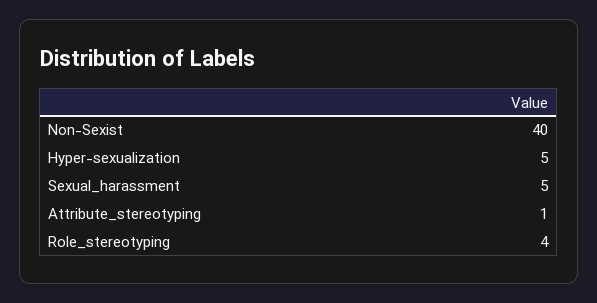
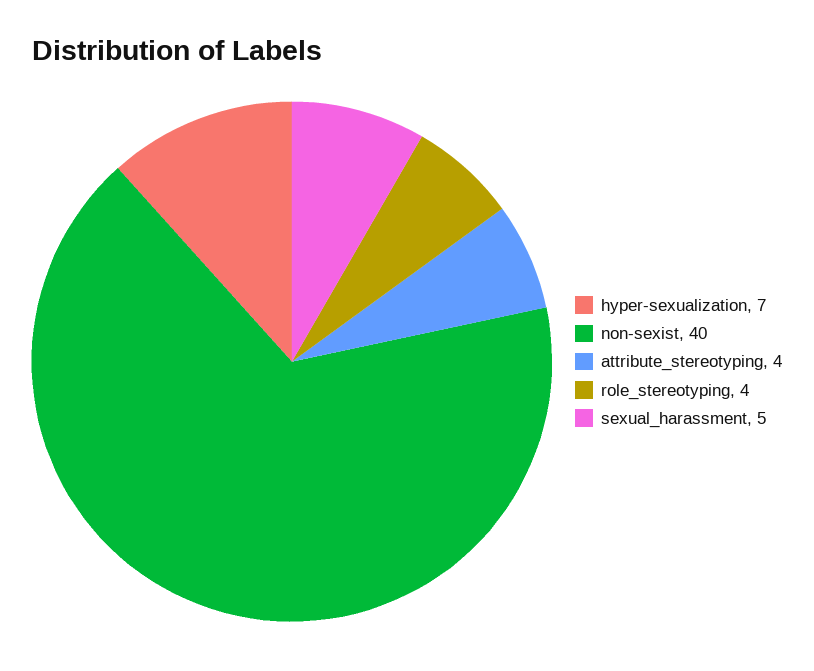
Hyper-sexualization: 5 -> 7
Attribute_stereotyping: 1 -> 4

